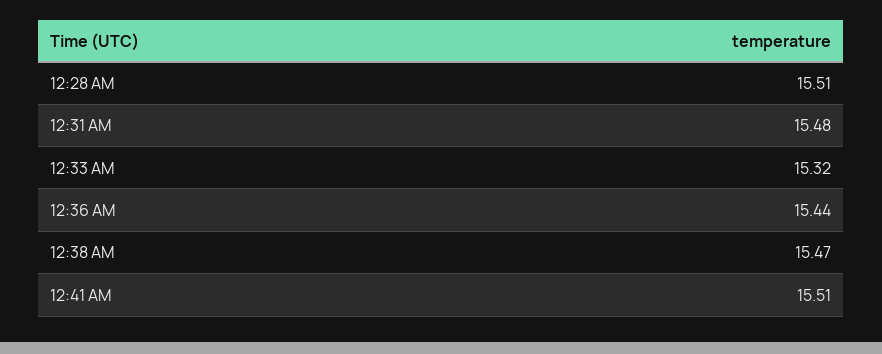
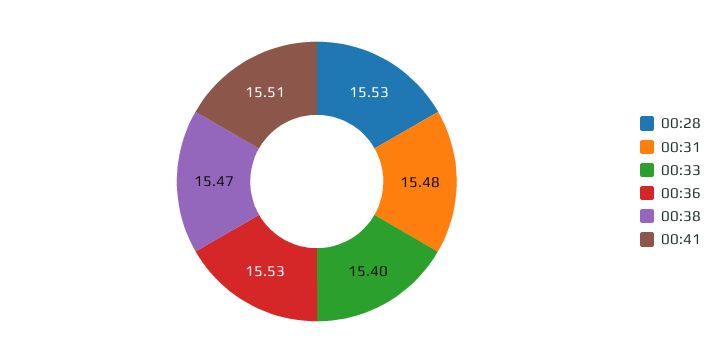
12:28 AM: 15.51 -> 15.53
12:33 AM: 15.32 -> 15.4
12:36 AM: 15.44 -> 15.53

